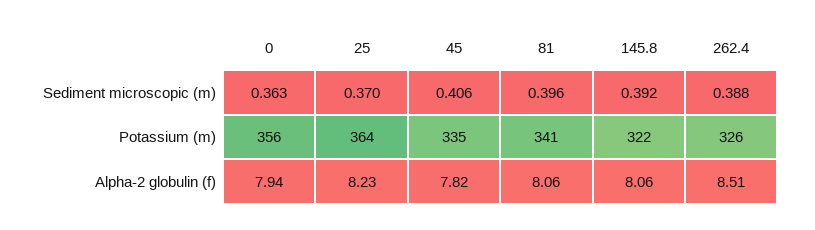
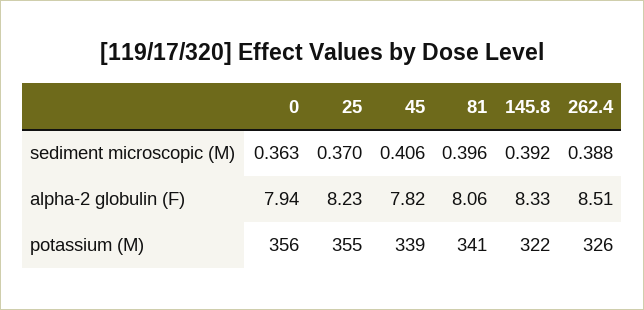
25, Potassium (m): 364 -> 355
45, Potassium (m): 335 -> 339
145.8, Alpha-2 globulin (f): 8.06 -> 8.33

